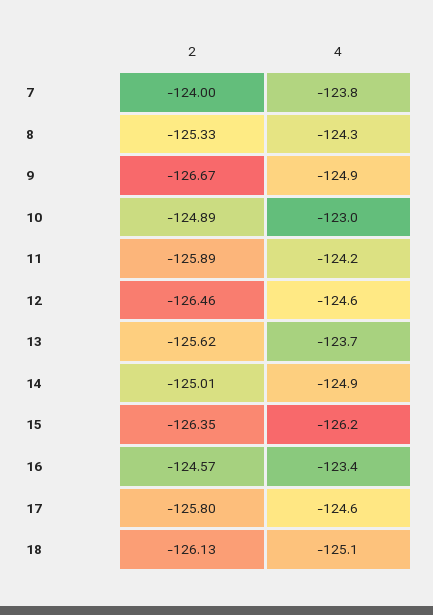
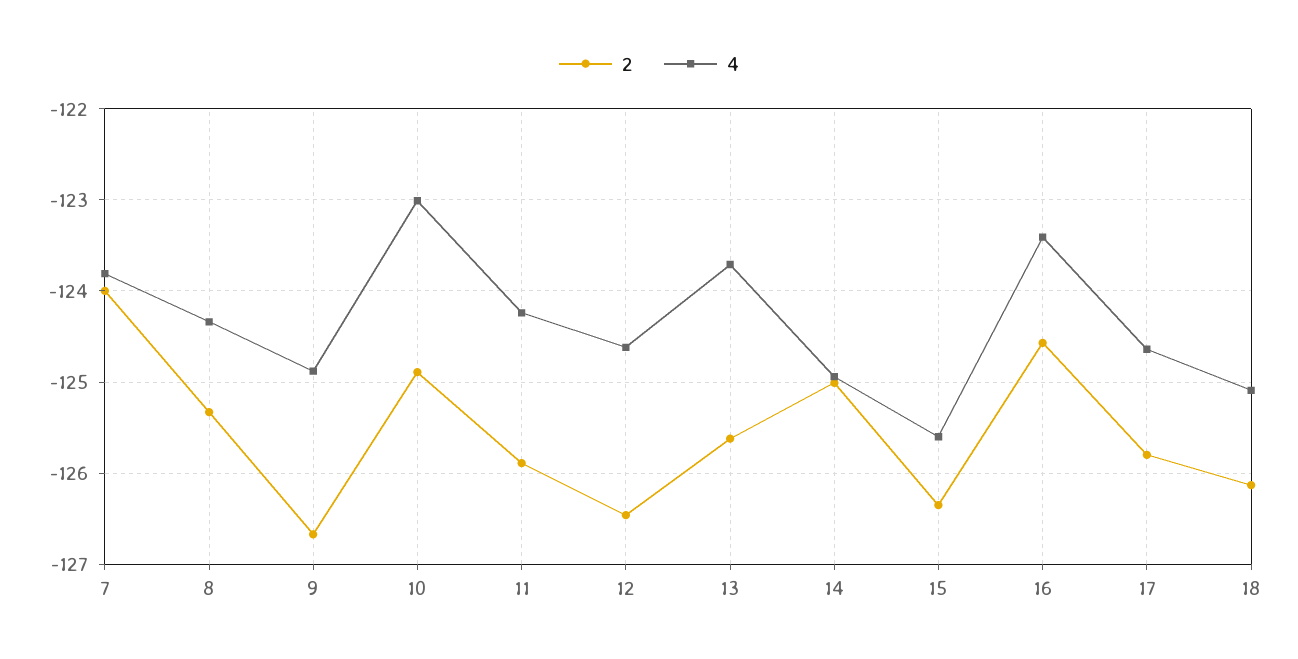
4, 15: -126.2 -> -125.6

